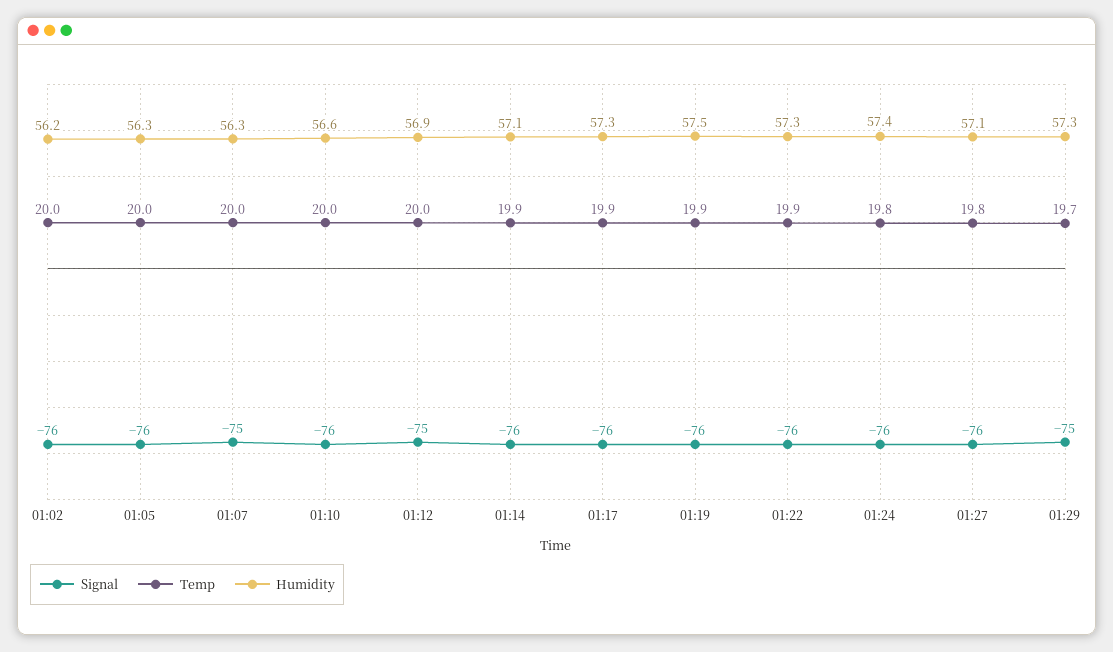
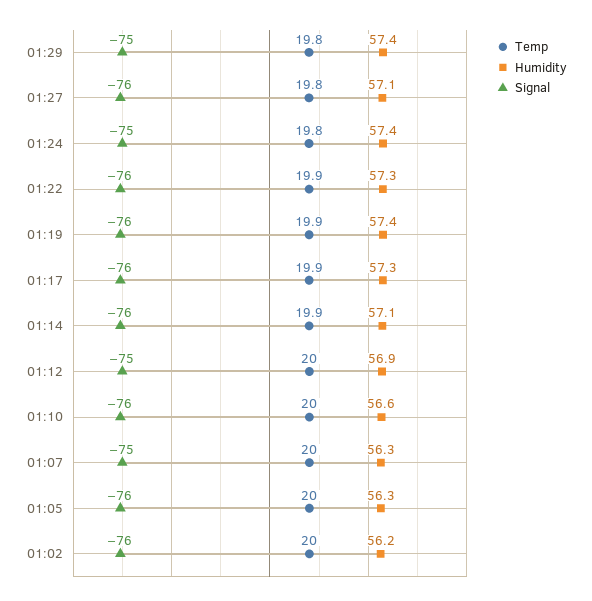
Humidity, 01:19: 57.5 -> 57.4
Signal, 01:24: -76 -> -75
Temp, 01:29: 19.7 -> 19.8
Humidity, 01:29: 57.3 -> 57.4

